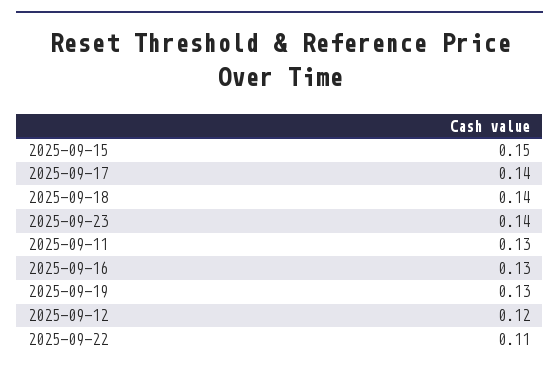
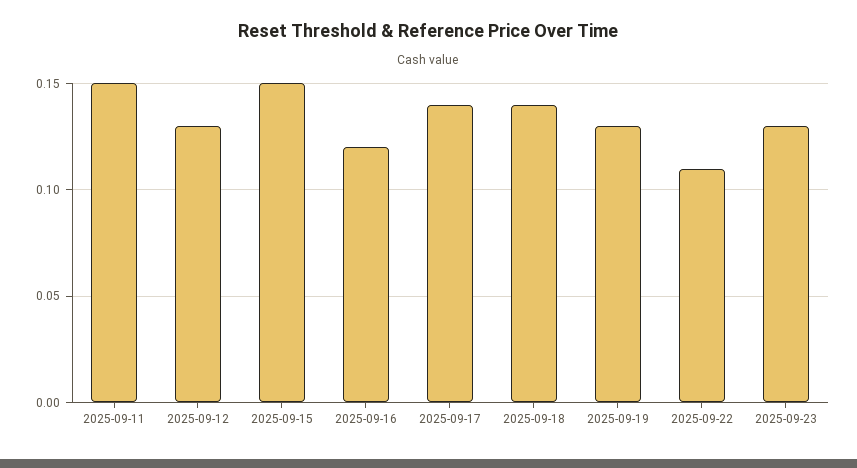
2025-09-23: 0.14 -> 0.13
2025-09-11: 0.13 -> 0.15
2025-09-16: 0.13 -> 0.12
2025-09-12: 0.12 -> 0.13

